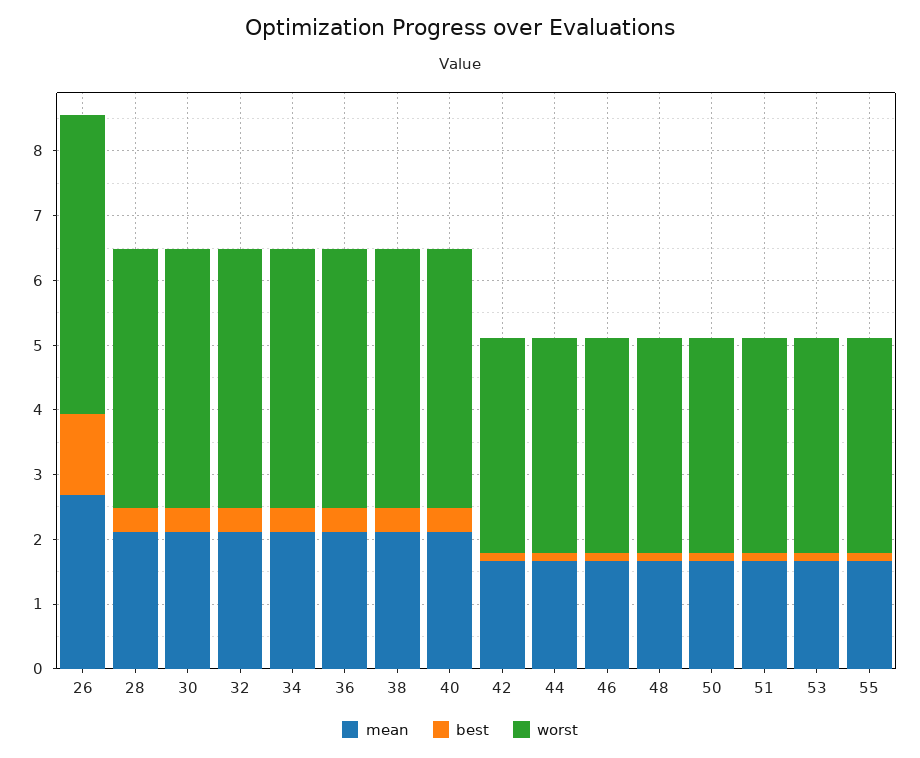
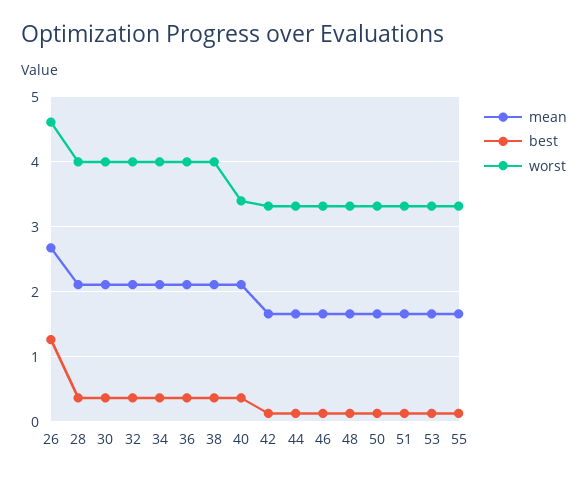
worst, 40: 4 -> 3.4

